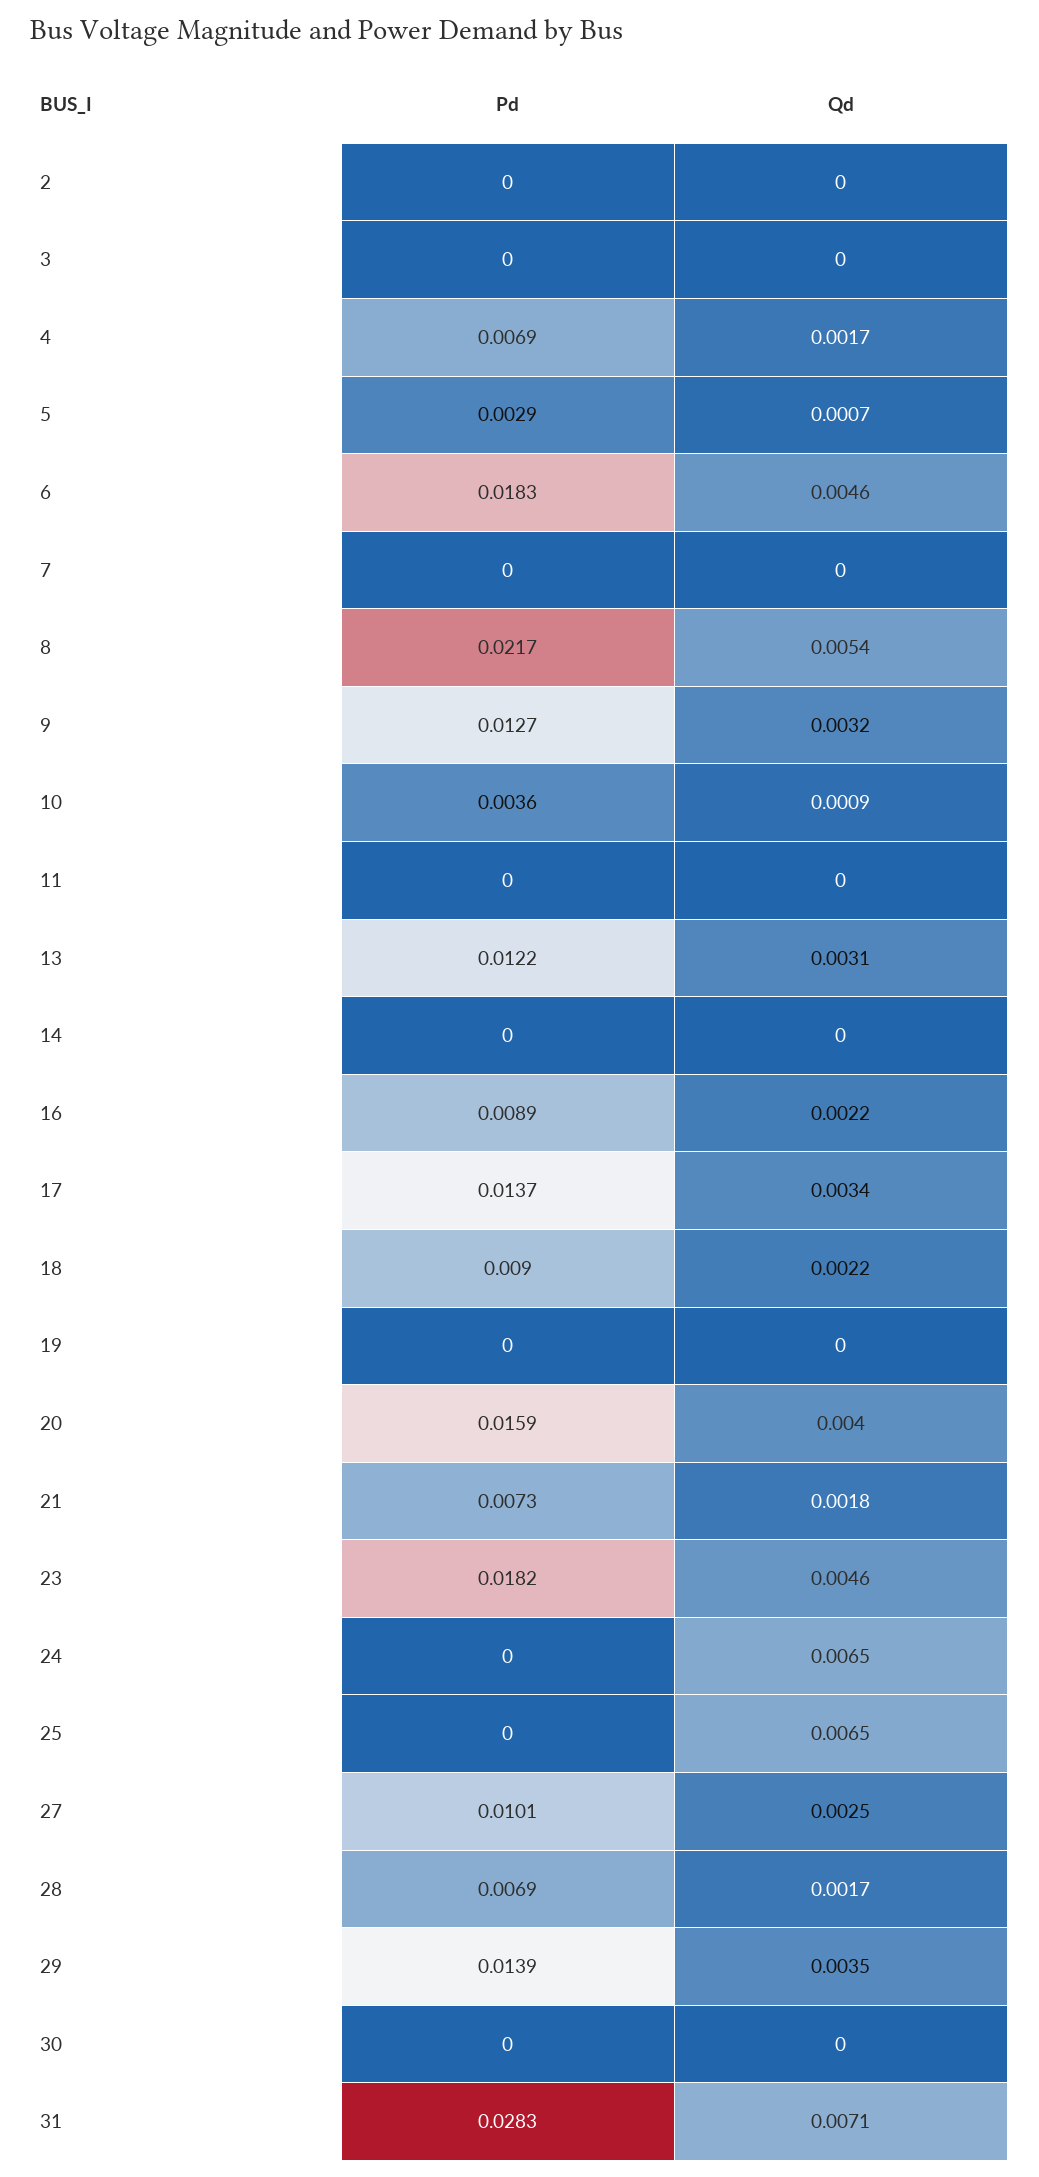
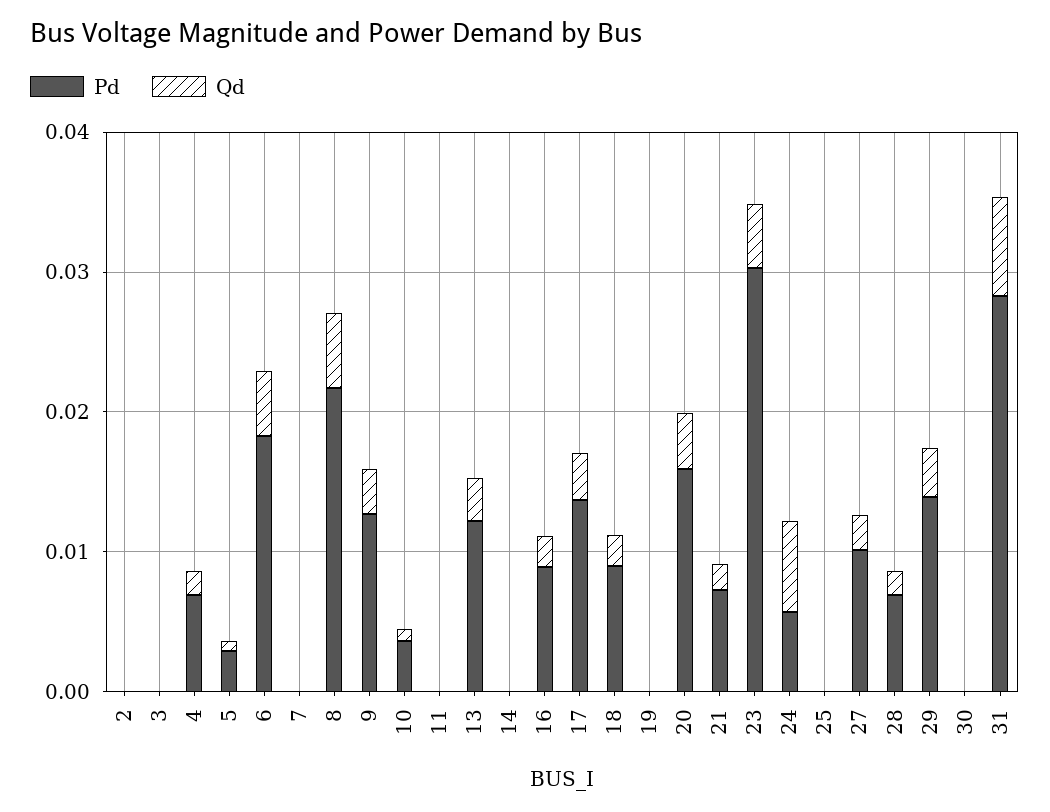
Pd, 23: 0.0182 -> 0.03
Pd, 24: 0 -> 0.006
Qd, 25: 0.0065 -> 0

